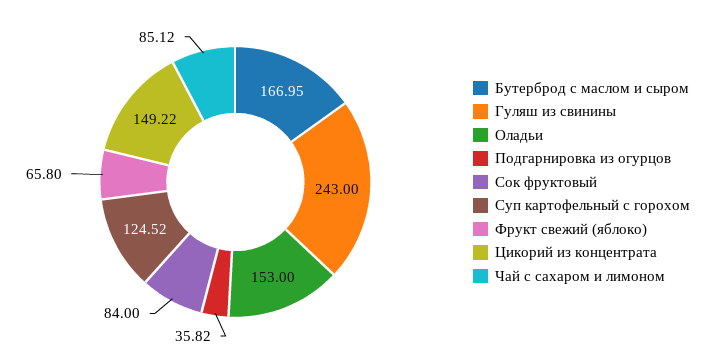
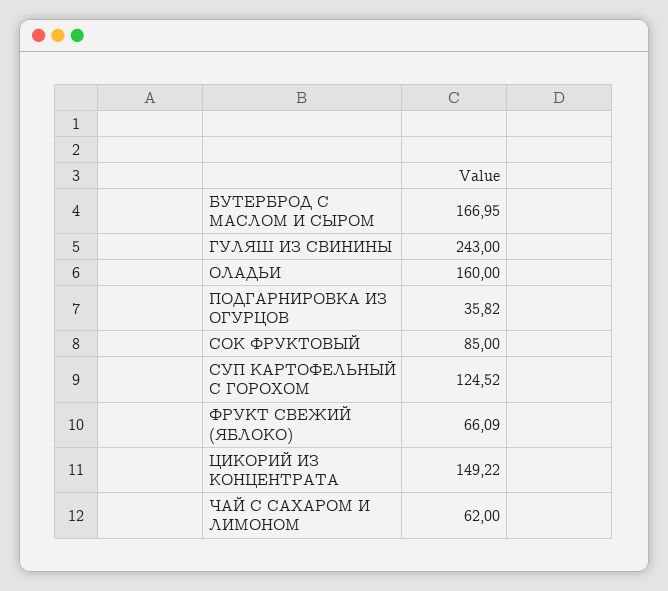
Оладьи: 153 -> 160
Сок фруктовый: 84 -> 85
Фрукт свежий (яблоко): 65.8 -> 66.09
Чай с сахаром и лимоном: 85.12 -> 62

